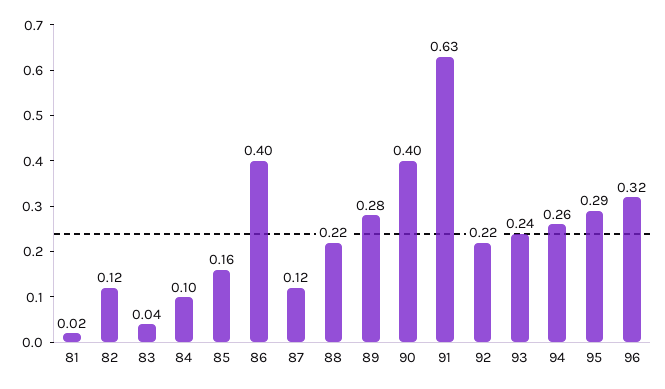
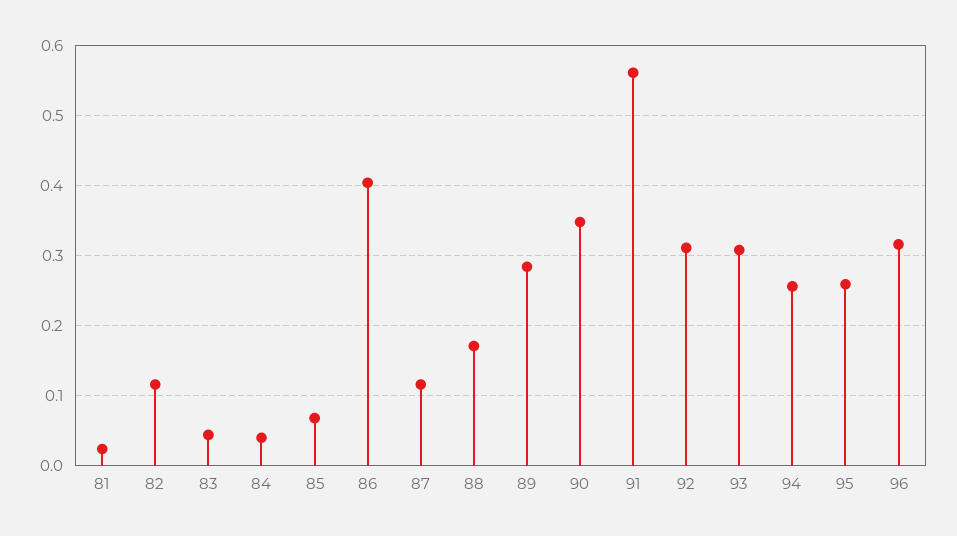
84: 0.1 -> 0.04
85: 0.16 -> 0.07
88: 0.22 -> 0.17
90: 0.4 -> 0.35
91: 0.63 -> 0.56
92: 0.22 -> 0.31
93: 0.24 -> 0.31
95: 0.29 -> 0.26

